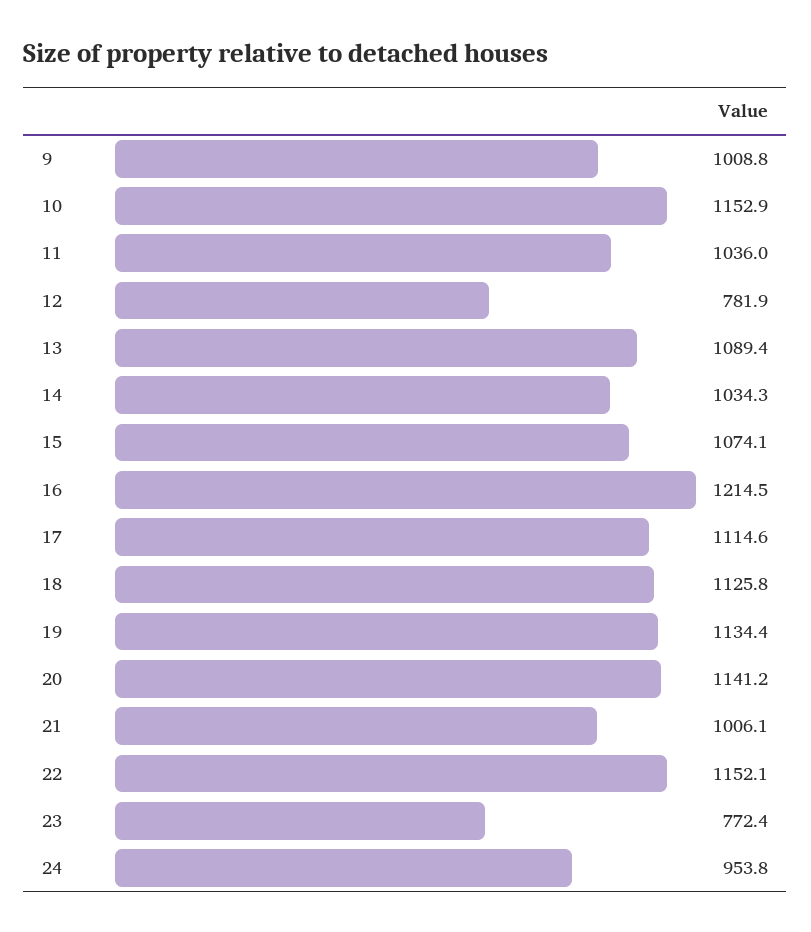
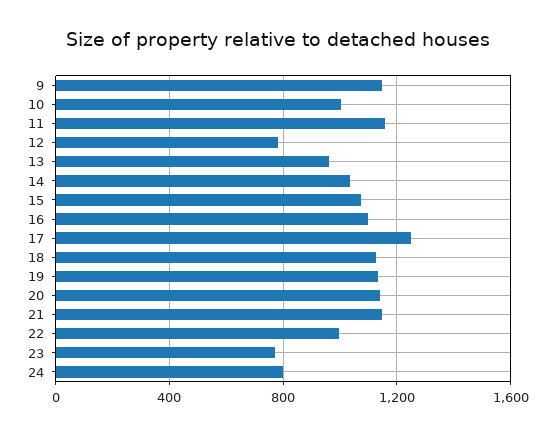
9: 1008.8 -> 1150
10: 1152.9 -> 1000
11: 1036 -> 1150
13: 1089.4 -> 950
16: 1214.5 -> 1100
17: 1114.6 -> 1250
21: 1006.1 -> 1150
22: 1152.1 -> 1000
24: 953.8 -> 800

